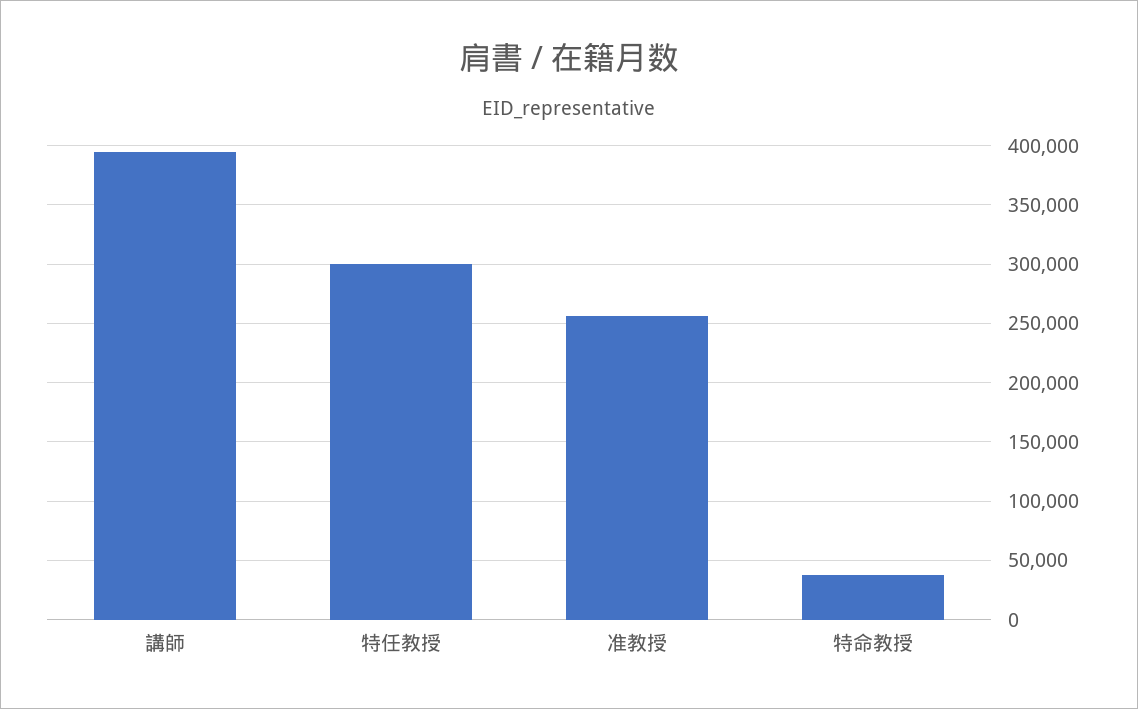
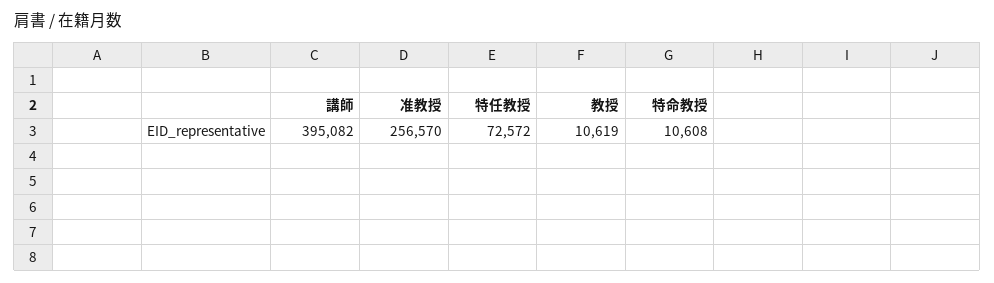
特任教授: 300000 -> 72572
特命教授: 40000 -> 10608
教授: none -> 10619

